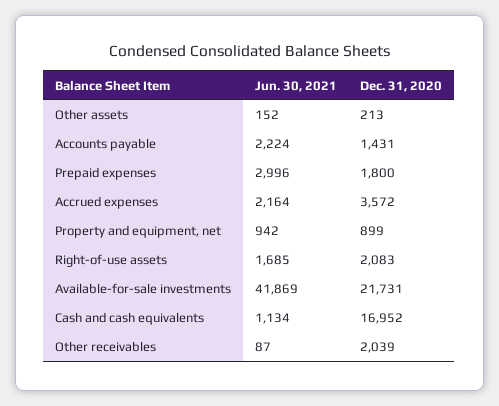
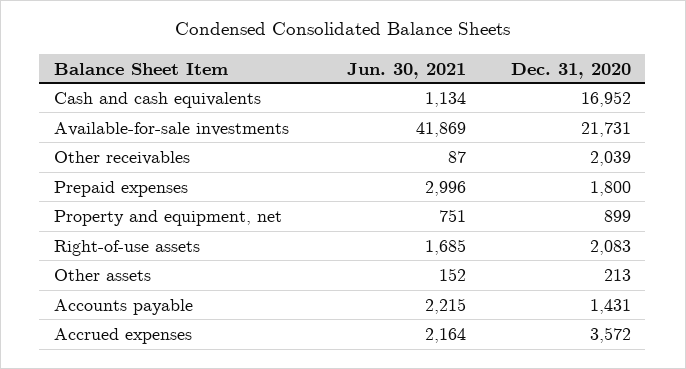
Jun. 30, 2021, Accounts payable: 2224 -> 2215
Jun. 30, 2021, Property and equipment, net: 942 -> 751

